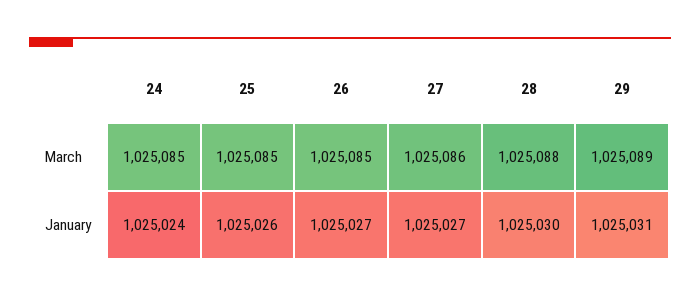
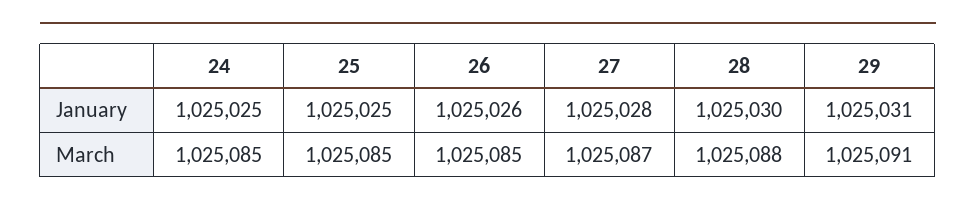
27, March: 1025086 -> 1025087
29, March: 1025089 -> 1025091
24, January: 1025024 -> 1025025
25, January: 1025026 -> 1025025
26, January: 1025027 -> 1025026
27, January: 1025027 -> 1025028

